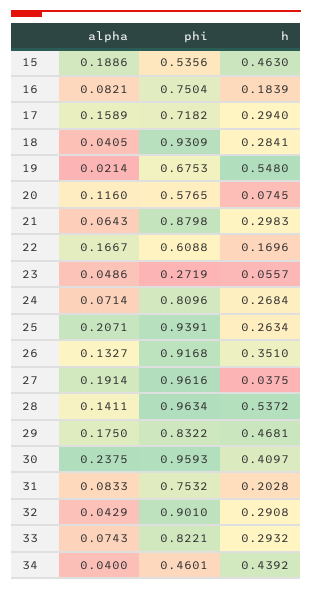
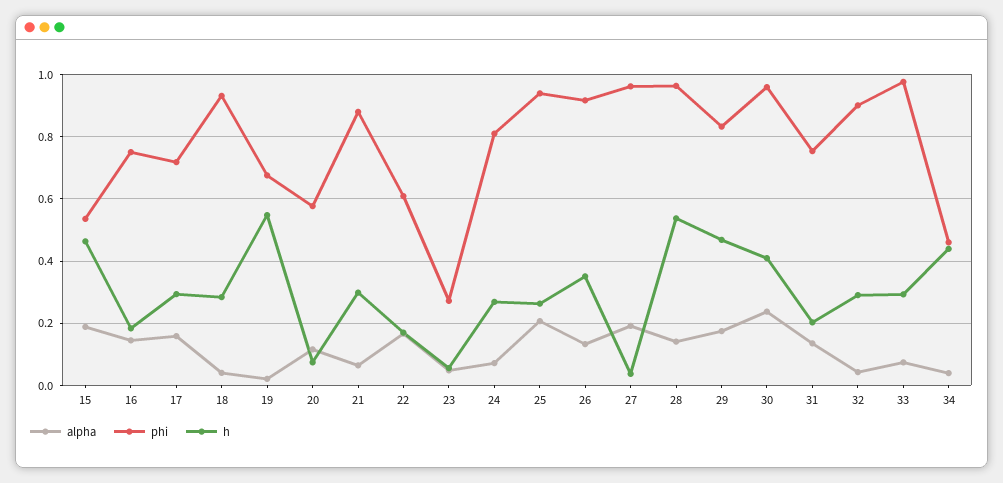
alpha, 16: 0.0821 -> 0.14
alpha, 31: 0.0833 -> 0.14
phi, 33: 0.8221 -> 0.98

